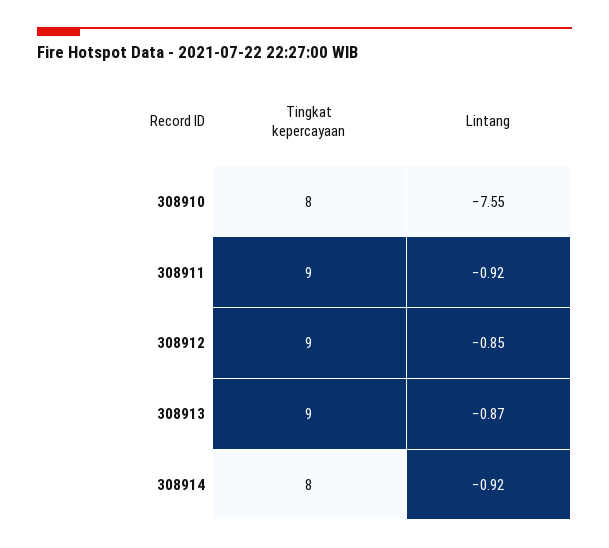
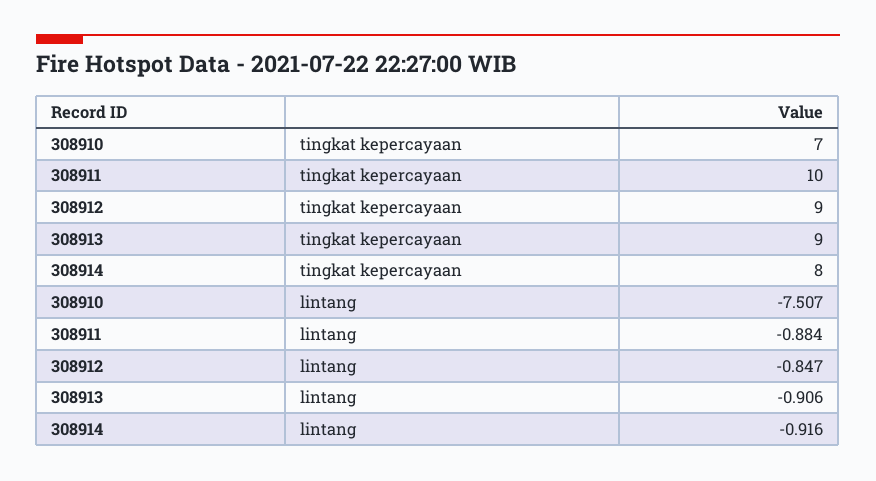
Tingkat kepercayaan, 308910: 8 -> 7
Lintang, 308910: -7.55 -> -7.507
Tingkat kepercayaan, 308911: 9 -> 10
Lintang, 308911: -0.92 -> -0.884
Lintang, 308913: -0.87 -> -0.906

